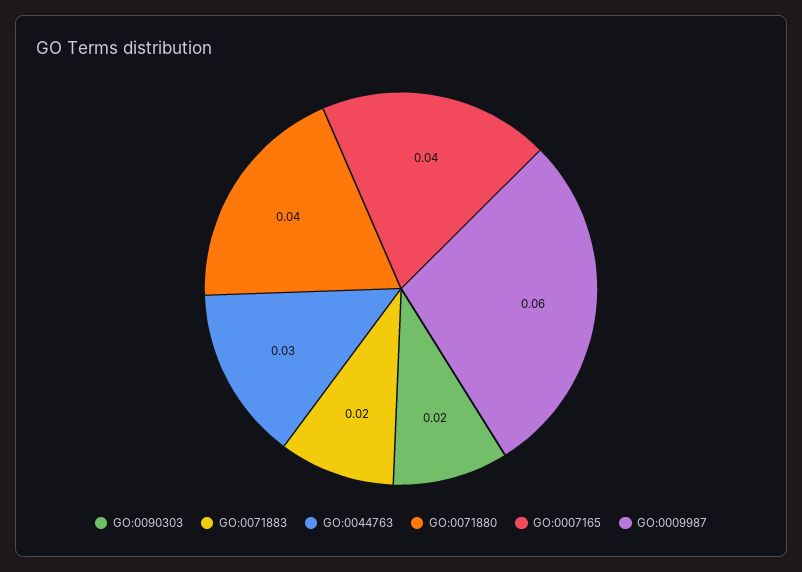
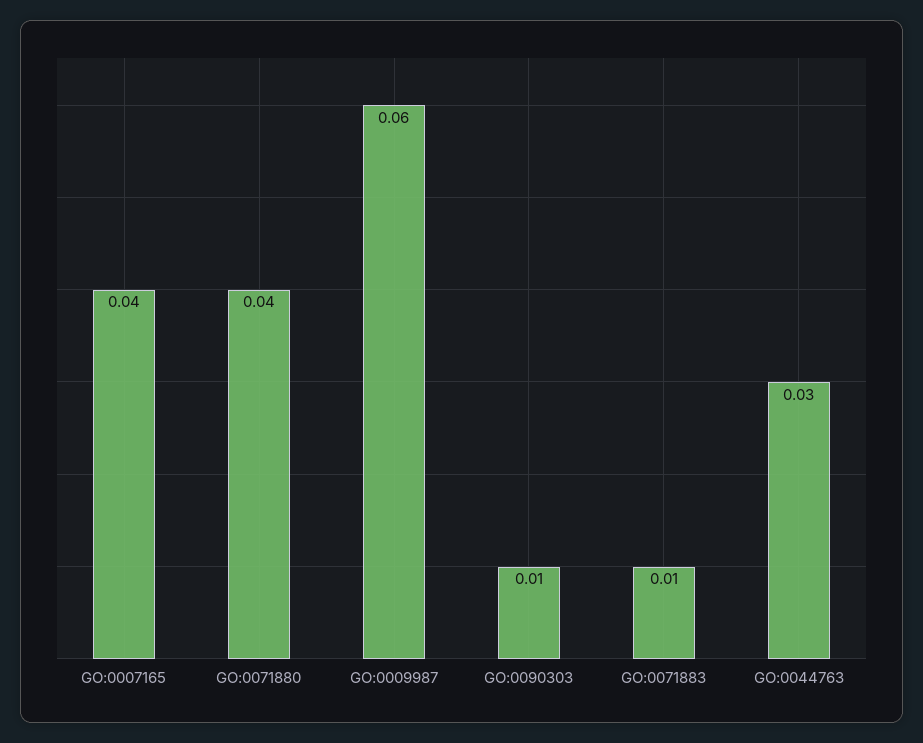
GO:0090303: 0.02 -> 0.01
GO:0071883: 0.02 -> 0.01

